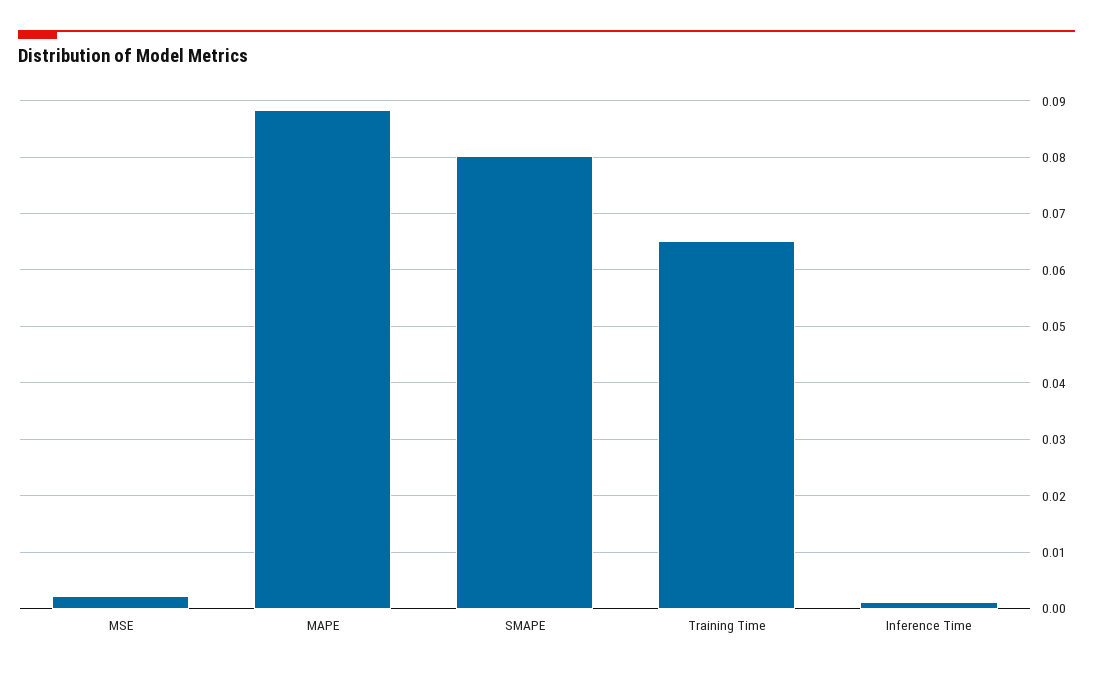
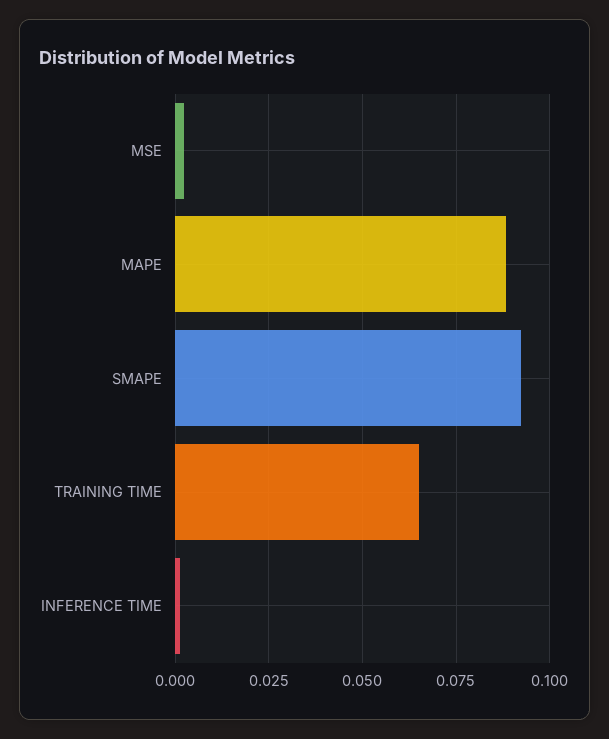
SMAPE: 0.08 -> 0.0925

